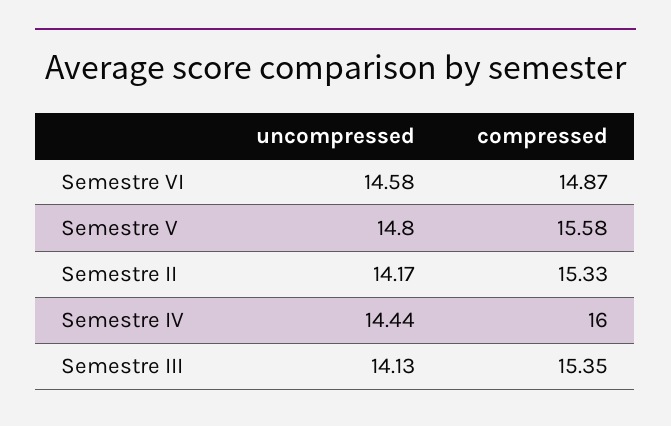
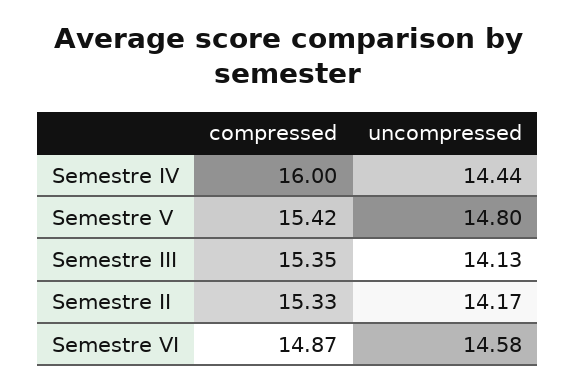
compressed, Semestre V: 15.58 -> 15.42

